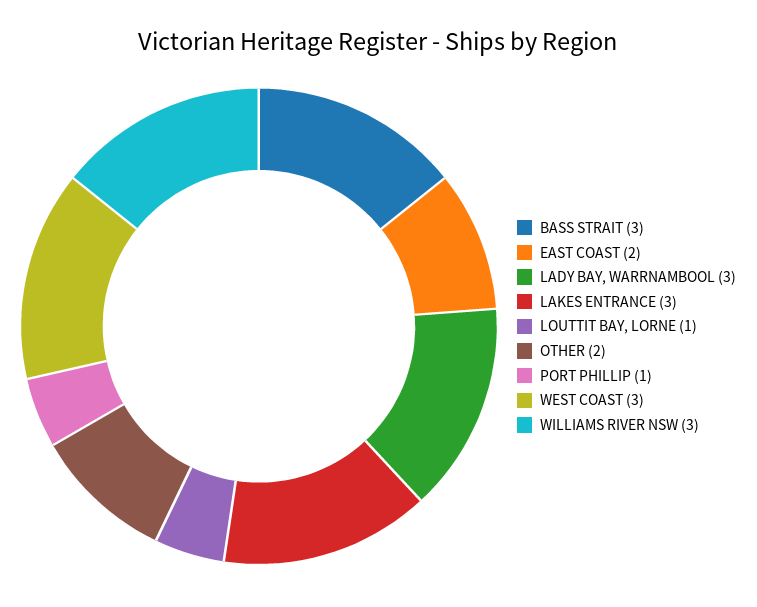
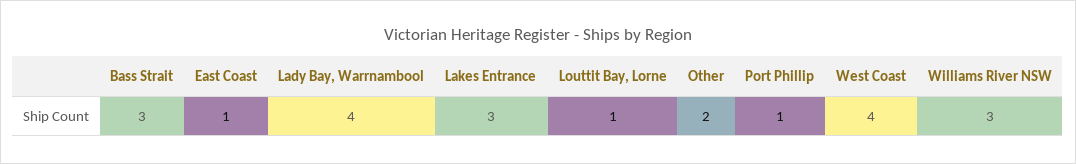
EAST COAST: 2 -> 1
LADY BAY, WARRNAMBOOL: 3 -> 4
WEST COAST: 3 -> 4

